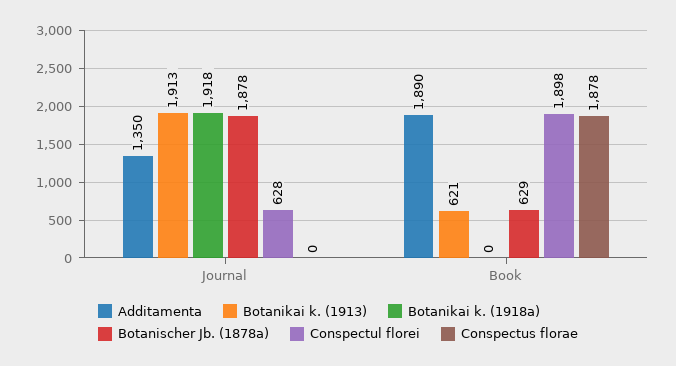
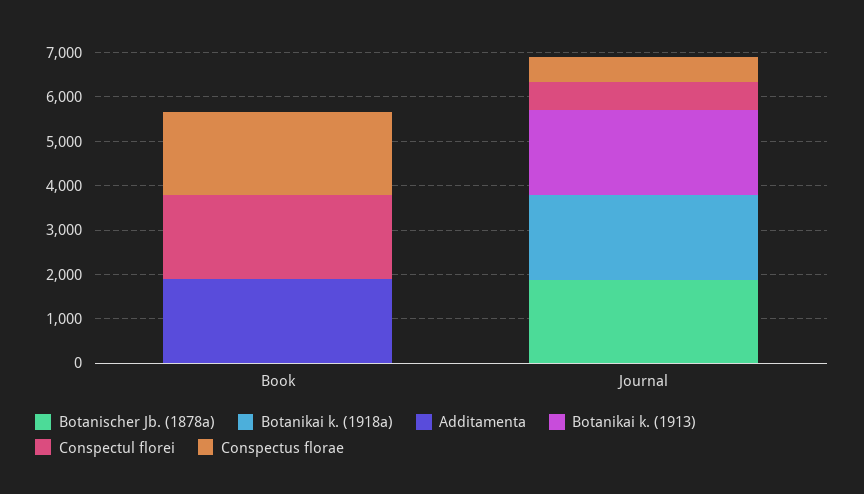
Additamenta, Journal: 1350 -> 0
Conspectus florae, Journal: 0 -> 600
Botanikai k. (1913), Book: 621 -> 0
Botanischer Jb. (1878a), Book: 629 -> 0

